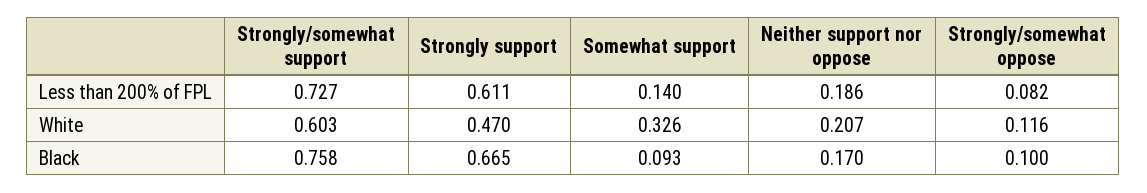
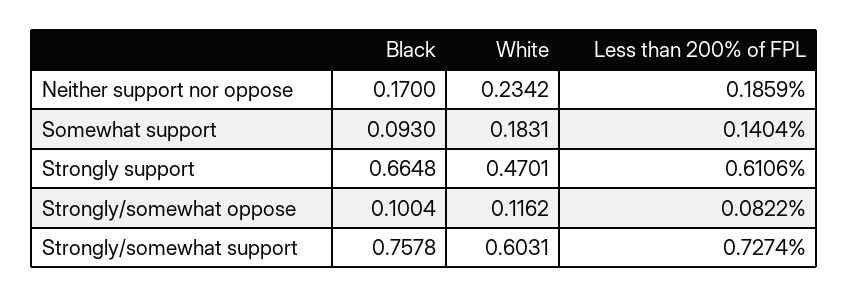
Somewhat support, White: 0.326 -> 0.1831
Neither support nor oppose, White: 0.207 -> 0.2342

